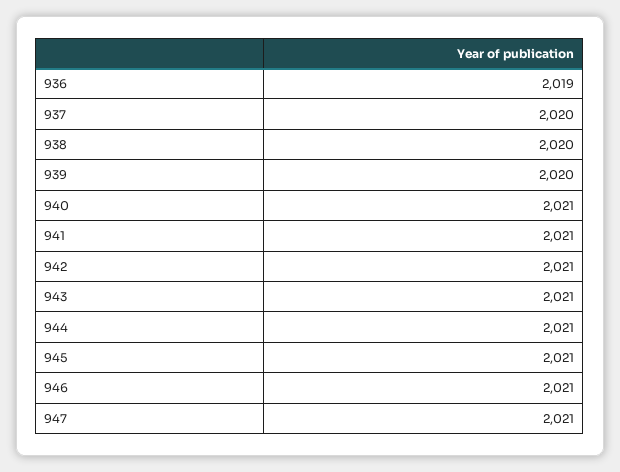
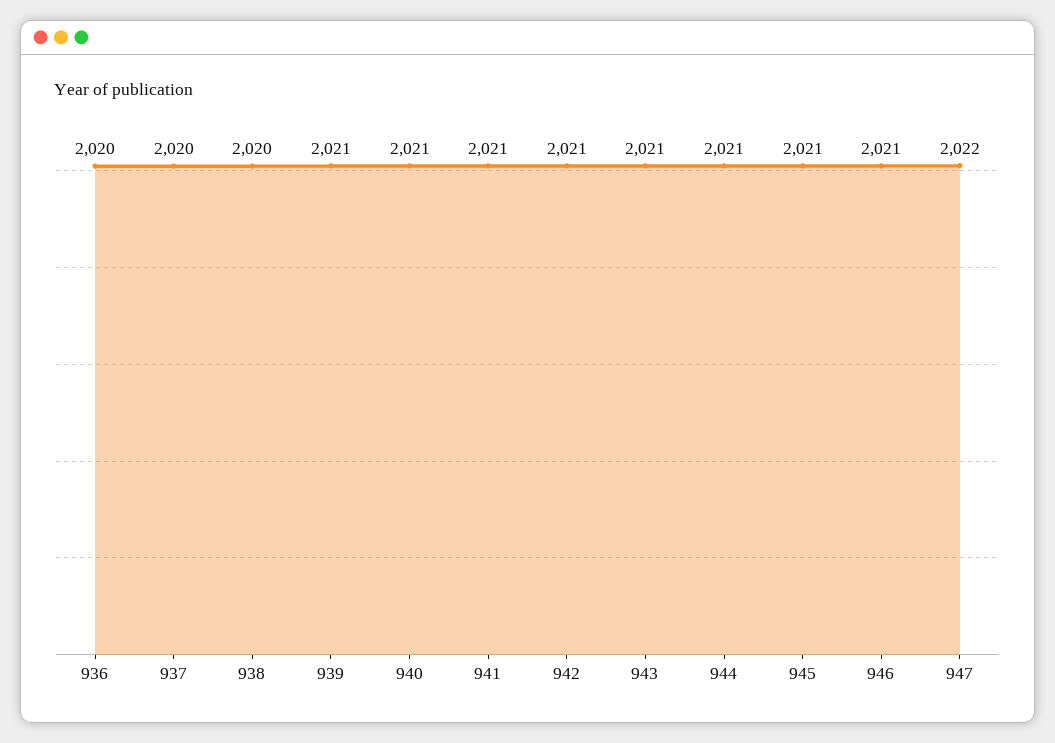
936: 2019 -> 2020
939: 2020 -> 2021
947: 2021 -> 2022

